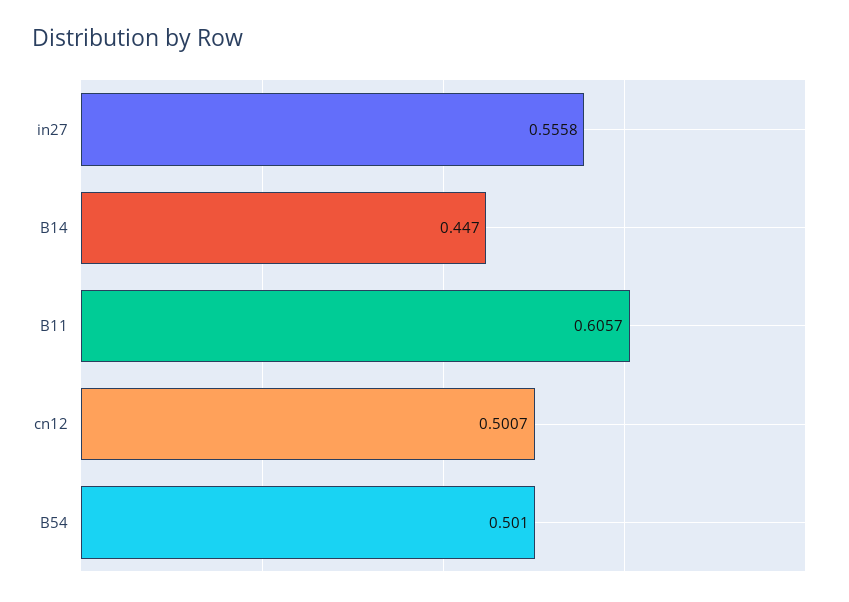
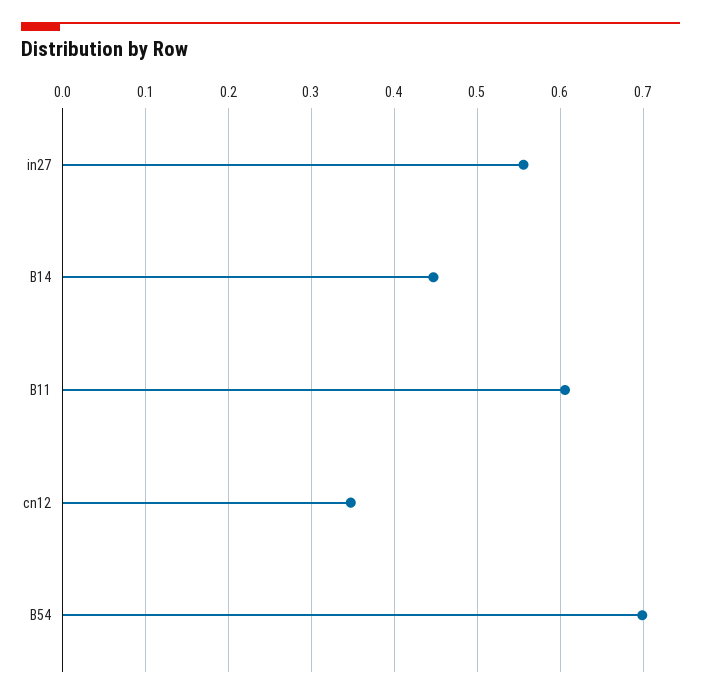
cn12: 0.5007 -> 0.35
B54: 0.501 -> 0.7

